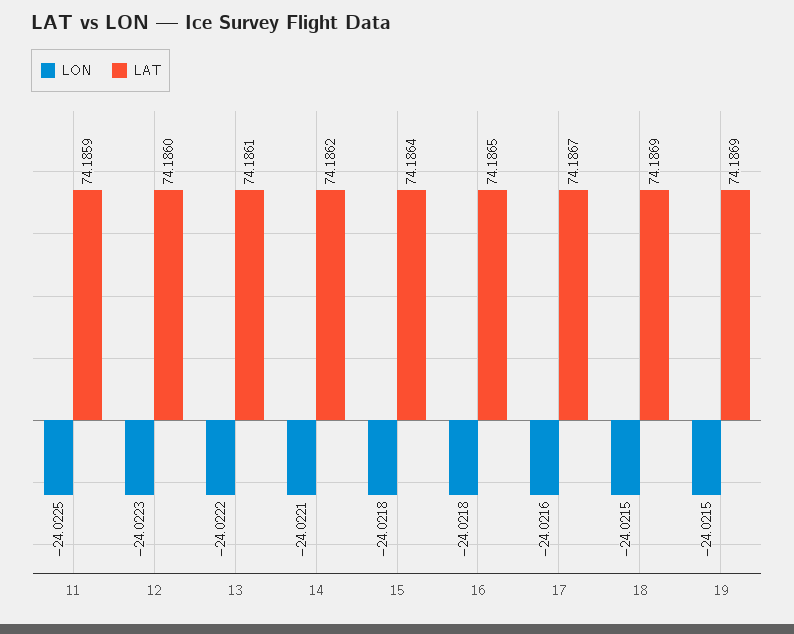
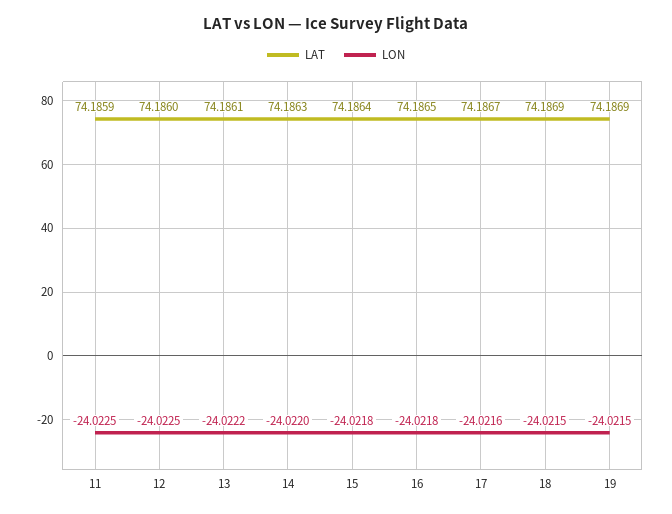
LON, 12: -24.0223 -> -24.0225
LON, 14: -24.0221 -> -24.022
LAT, 14: 74.1862 -> 74.1863

